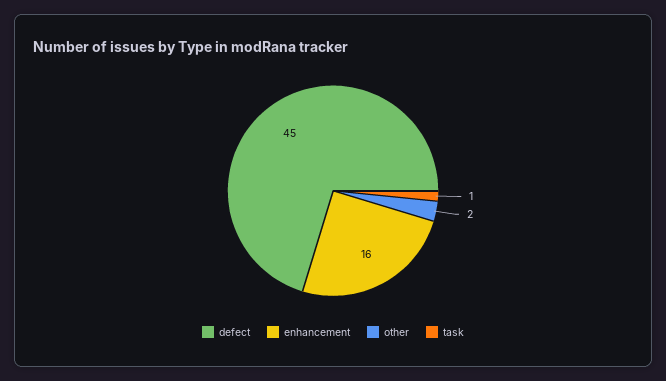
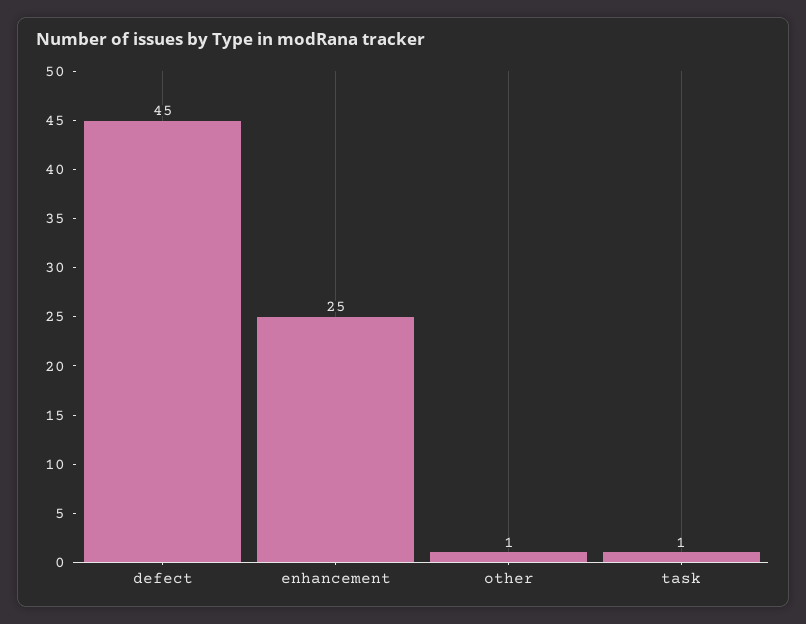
enhancement: 16 -> 25
other: 2 -> 1

